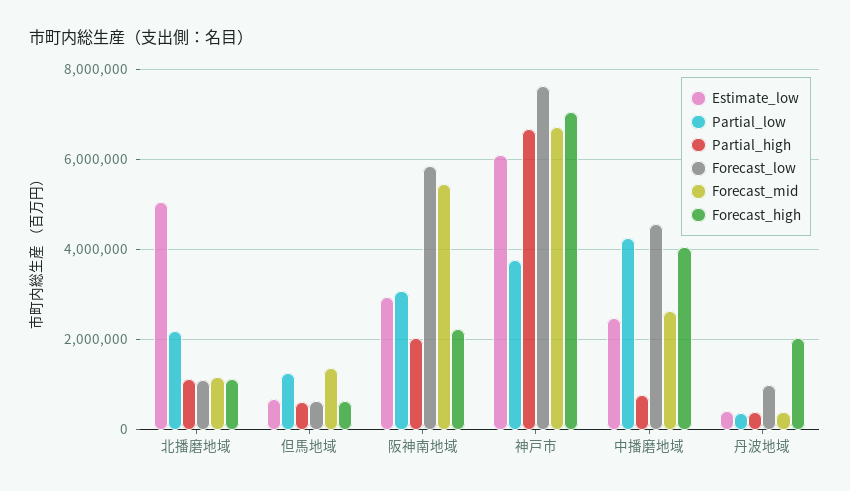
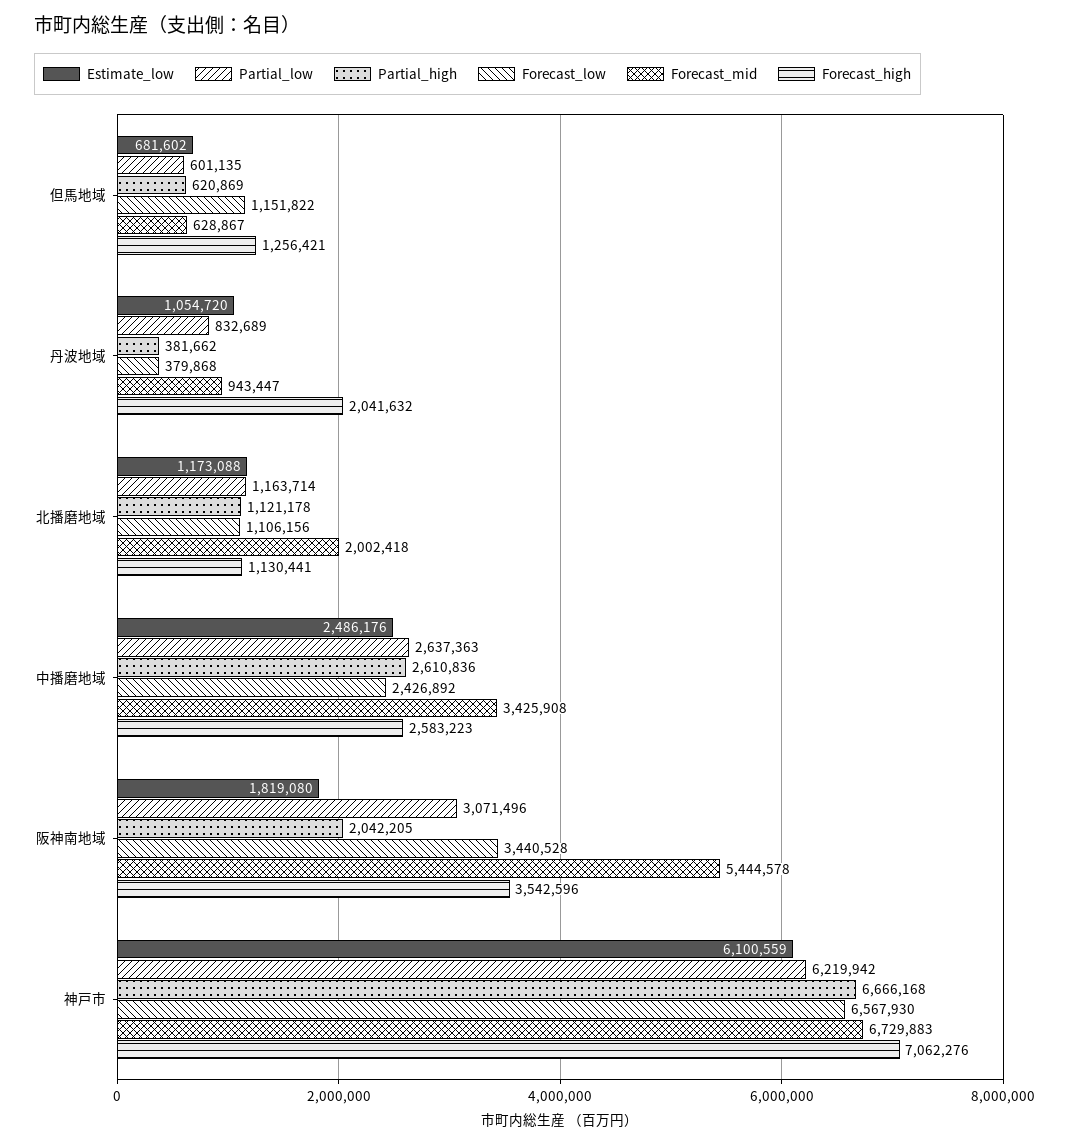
Estimate_low, 北播磨地域: 5000000 -> 1173088
Partial_low, 北播磨地域: 2200000 -> 1163714
Forecast_mid, 北播磨地域: 1200000 -> 2002418
Partial_low, 但馬地域: 1200000 -> 601135
Forecast_low, 但馬地域: 600000 -> 1151822
Forecast_mid, 但馬地域: 1400000 -> 628867
Forecast_high, 但馬地域: 600000 -> 1256421
Estimate_low, 阪神南地域: 3000000 -> 1819080
Forecast_low, 阪神南地域: 5800000 -> 3440528
Forecast_high, 阪神南地域: 2200000 -> 3542596
Partial_low, 神戸市: 3800000 -> 6219942
Forecast_low, 神戸市: 7600000 -> 6567930
Partial_low, 中播磨地域: 4200000 -> 2637363
Partial_high, 中播磨地域: 800000 -> 2610836
Forecast_low, 中播磨地域: 4600000 -> 2426892
Forecast_mid, 中播磨地域: 2600000 -> 3425908
Forecast_high, 中播磨地域: 4000000 -> 2583223
Estimate_low, 丹波地域: 400000 -> 1054720
Partial_low, 丹波地域: 400000 -> 832689
Forecast_low, 丹波地域: 1000000 -> 379868
Forecast_mid, 丹波地域: 400000 -> 943447

